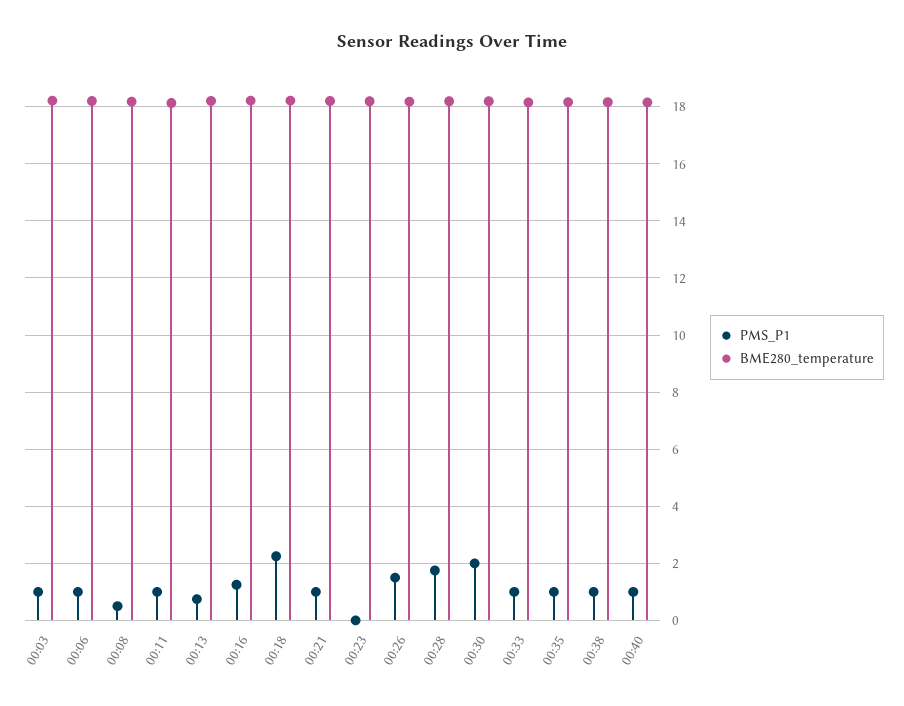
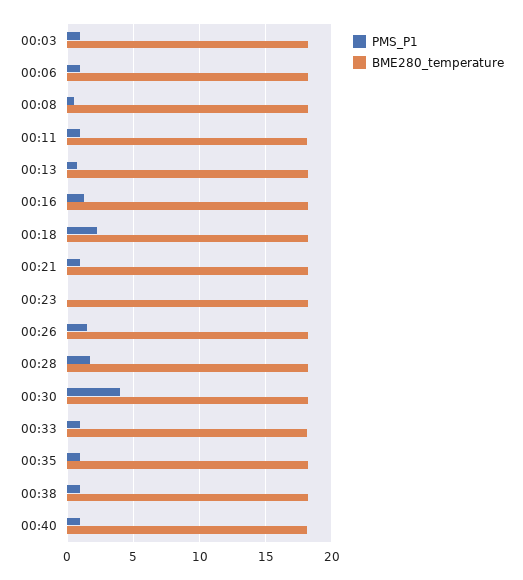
PMS_P1, 00:30: 2 -> 4

